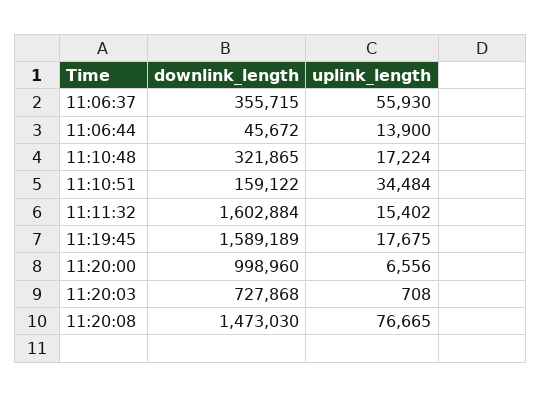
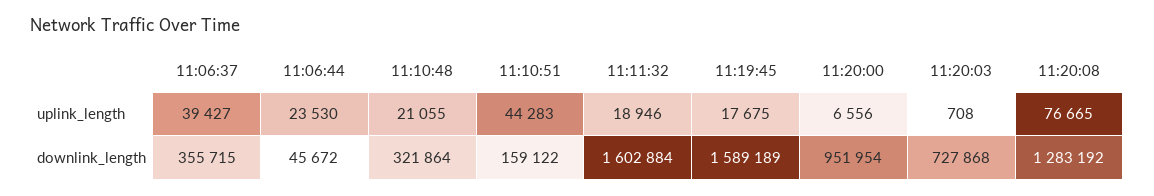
uplink_length, 11:06:37: 55930 -> 39427
uplink_length, 11:06:44: 13900 -> 23530
downlink_length, 11:10:48: 321865 -> 321864
uplink_length, 11:10:48: 17224 -> 21055
uplink_length, 11:10:51: 34484 -> 44283
uplink_length, 11:11:32: 15402 -> 18946
downlink_length, 11:20:00: 998960 -> 951954
downlink_length, 11:20:08: 1473030 -> 1283192

